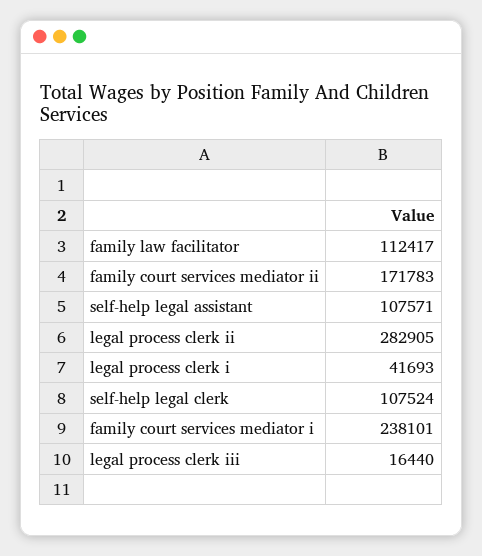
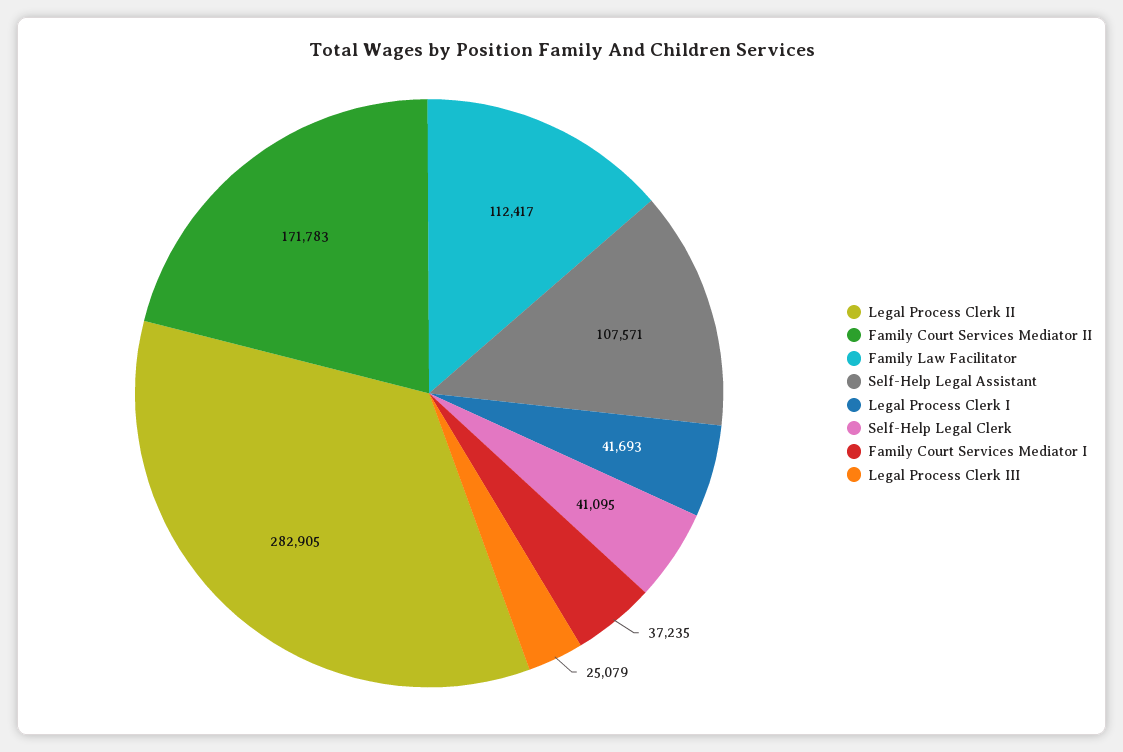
self-help legal clerk: 107524 -> 41095
family court services mediator i: 238101 -> 37235
legal process clerk iii: 16440 -> 25079

